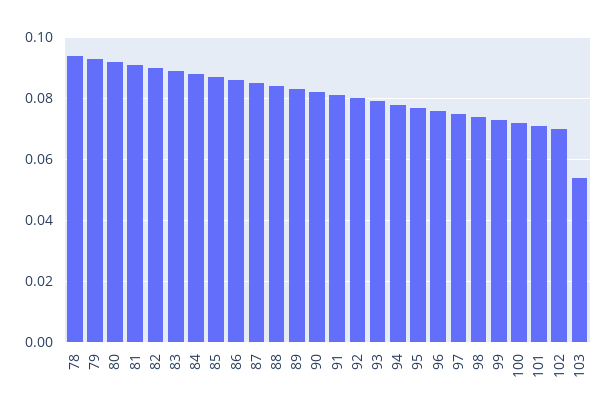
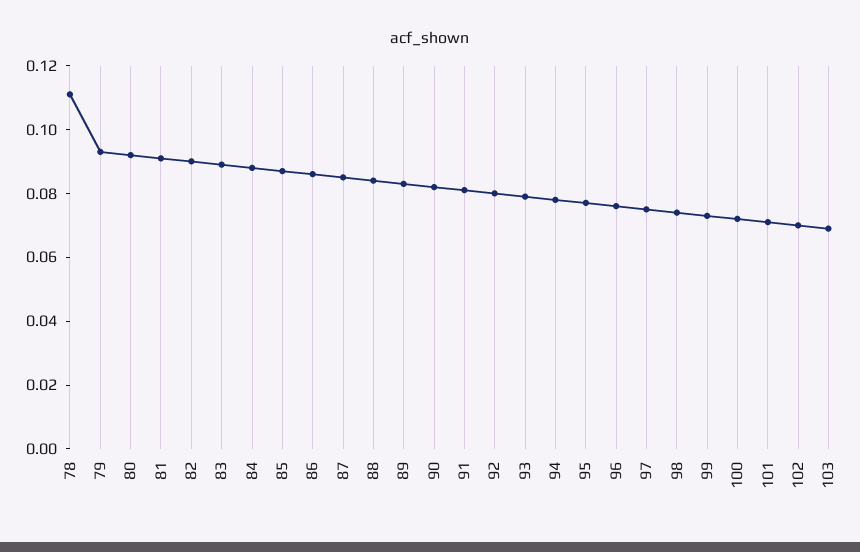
78: 0.095 -> 0.11
103: 0.055 -> 0.07

